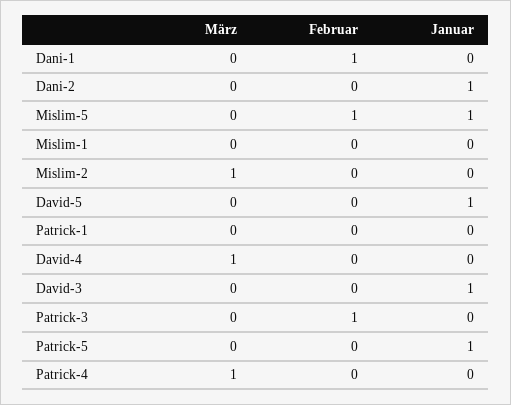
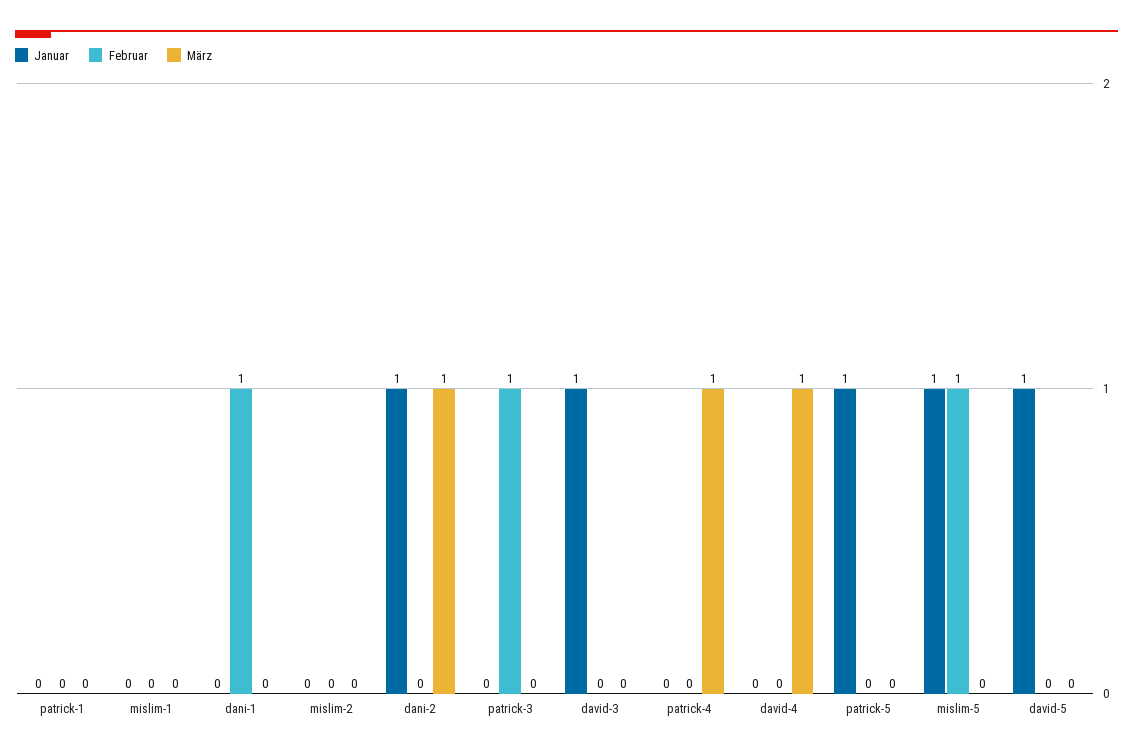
März, Dani-2: 0 -> 1
März, Mislim-2: 1 -> 0

